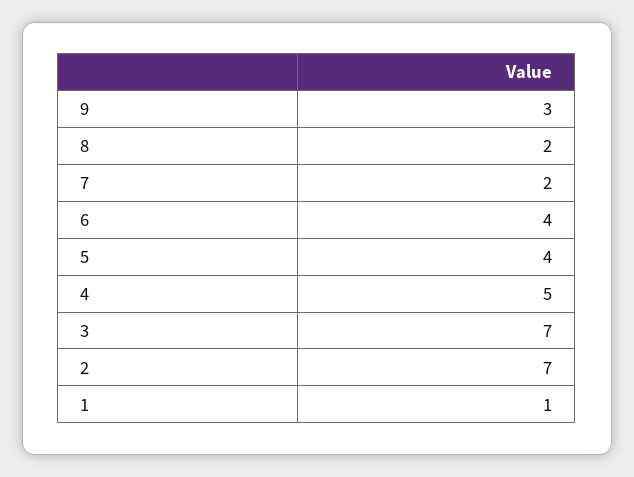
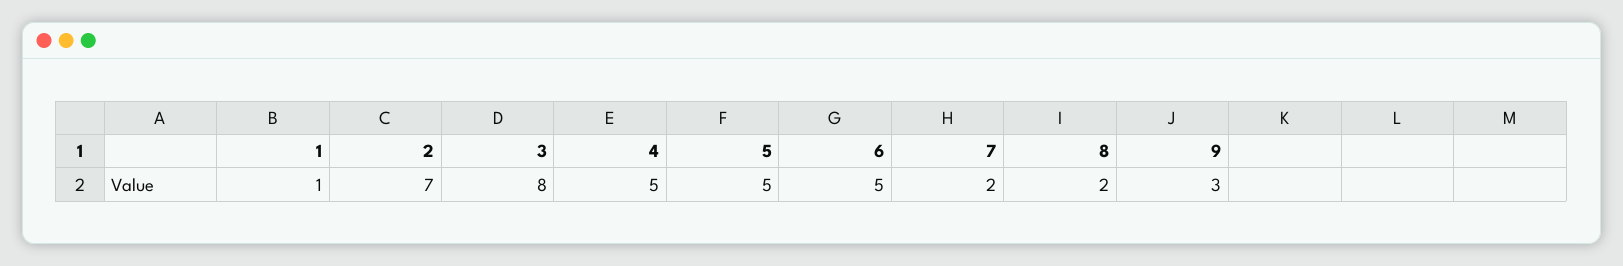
6: 4 -> 5
5: 4 -> 5
3: 7 -> 8

